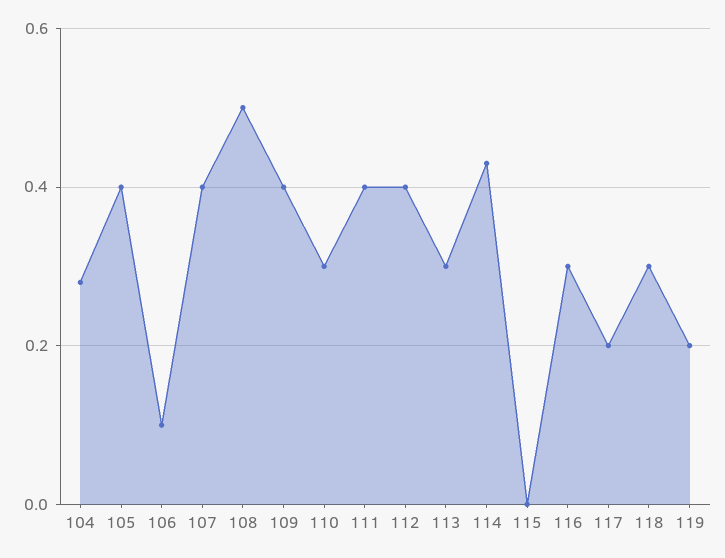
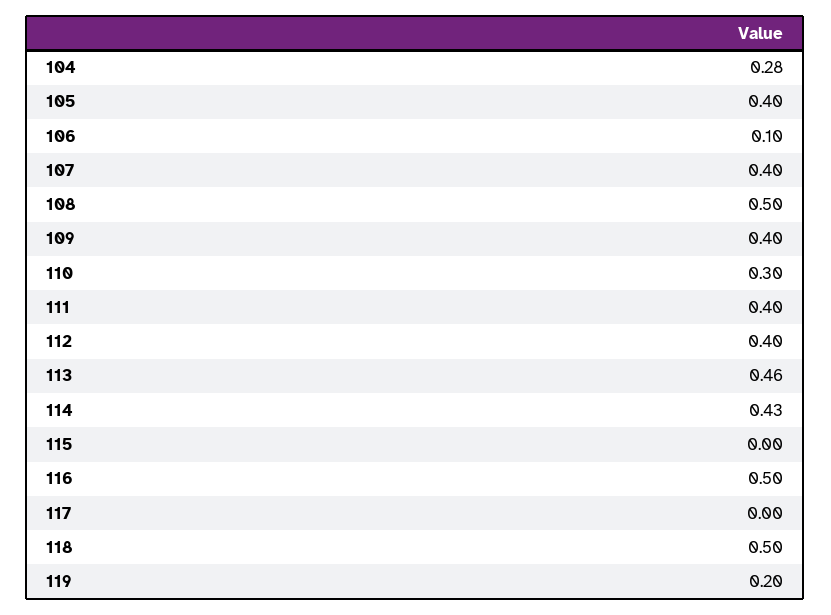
113: 0.3 -> 0.46
116: 0.3 -> 0.5
117: 0.2 -> 0
118: 0.3 -> 0.5

